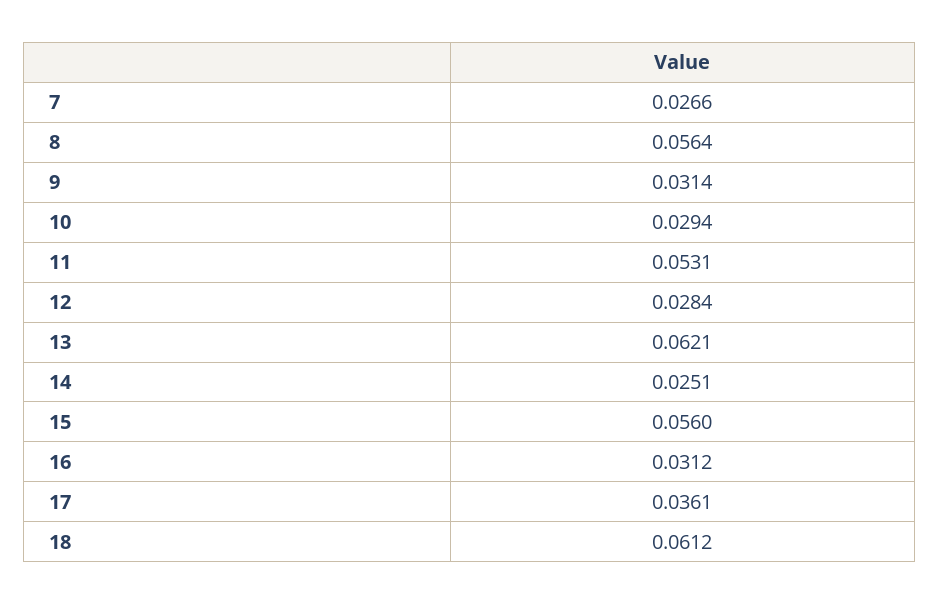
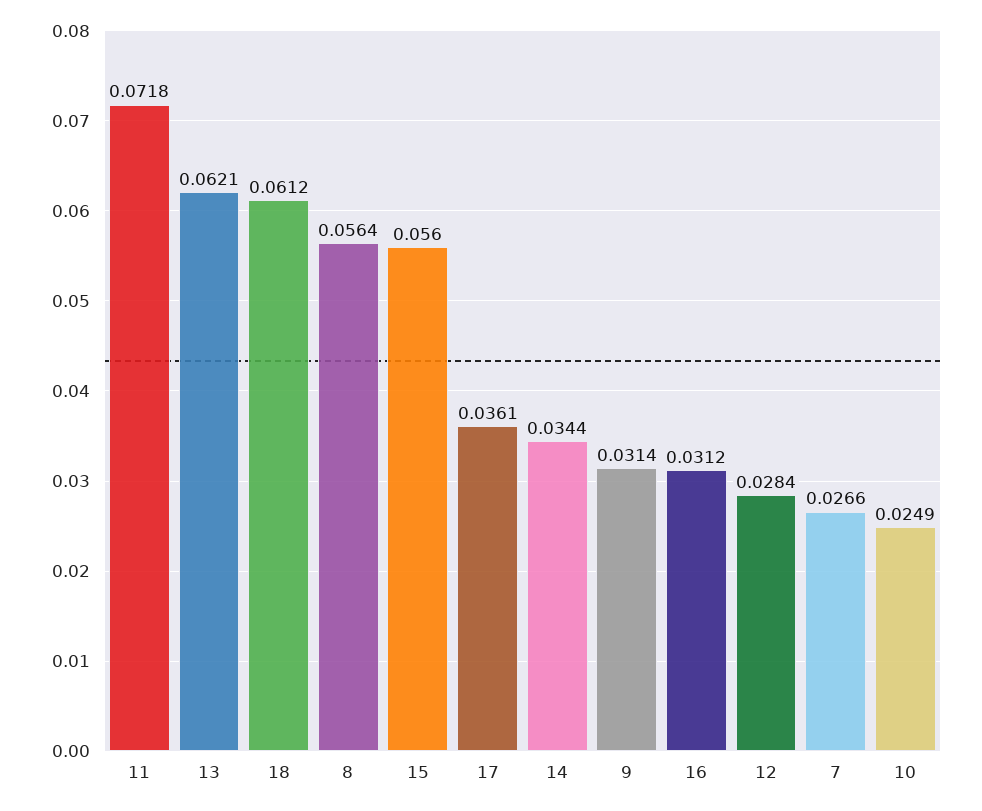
10: 0.0294 -> 0.0249
11: 0.0531 -> 0.0718
14: 0.0251 -> 0.0344

